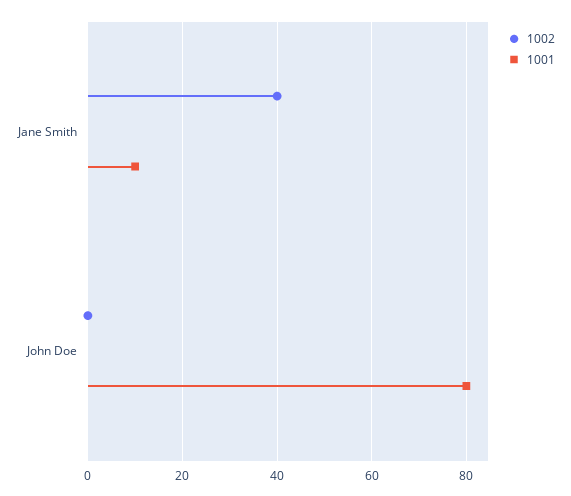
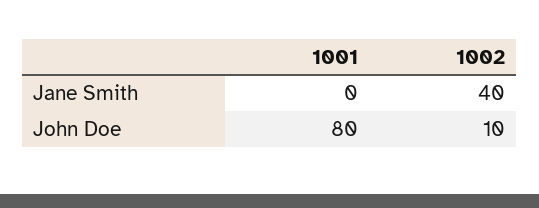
1001, Jane Smith: 10 -> 0
1002, John Doe: 0 -> 10

